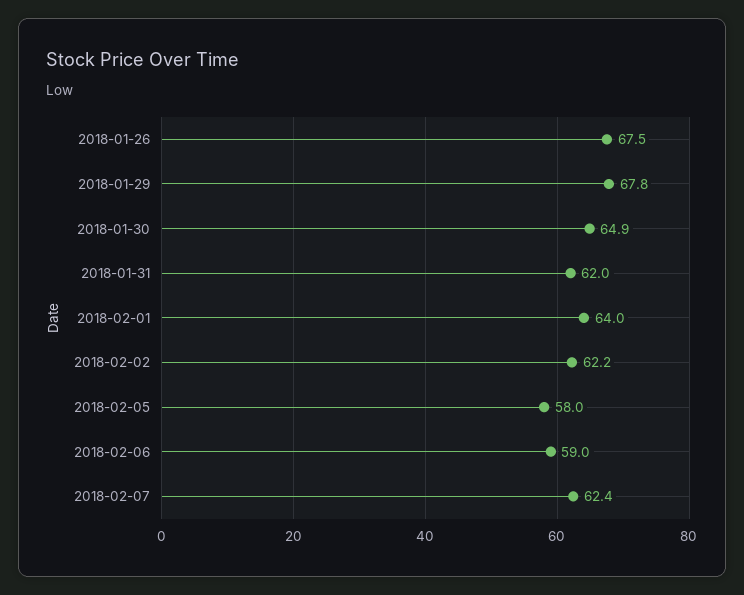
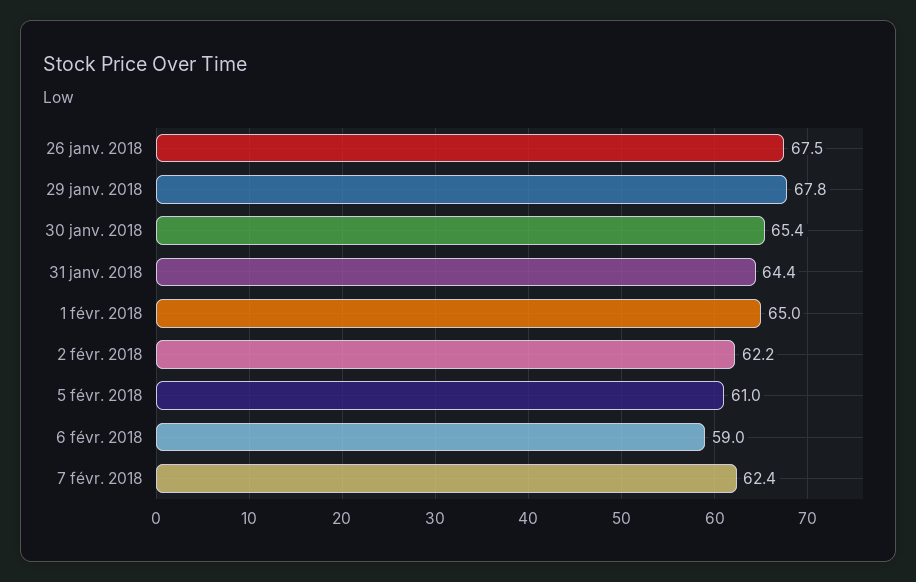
2018-01-30: 64.9 -> 65.4
2018-01-31: 62 -> 64.4
2018-02-01: 64 -> 65
2018-02-05: 58 -> 61

